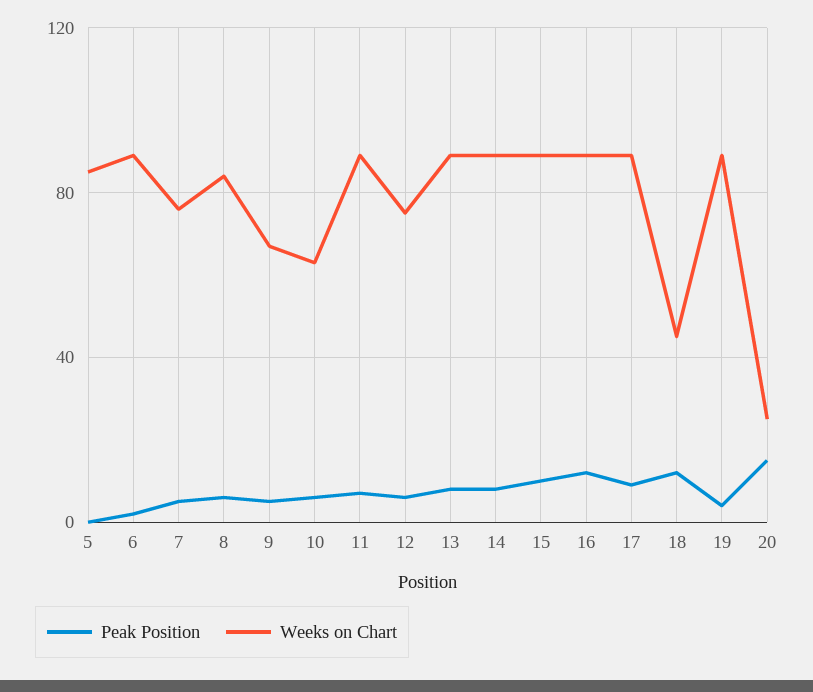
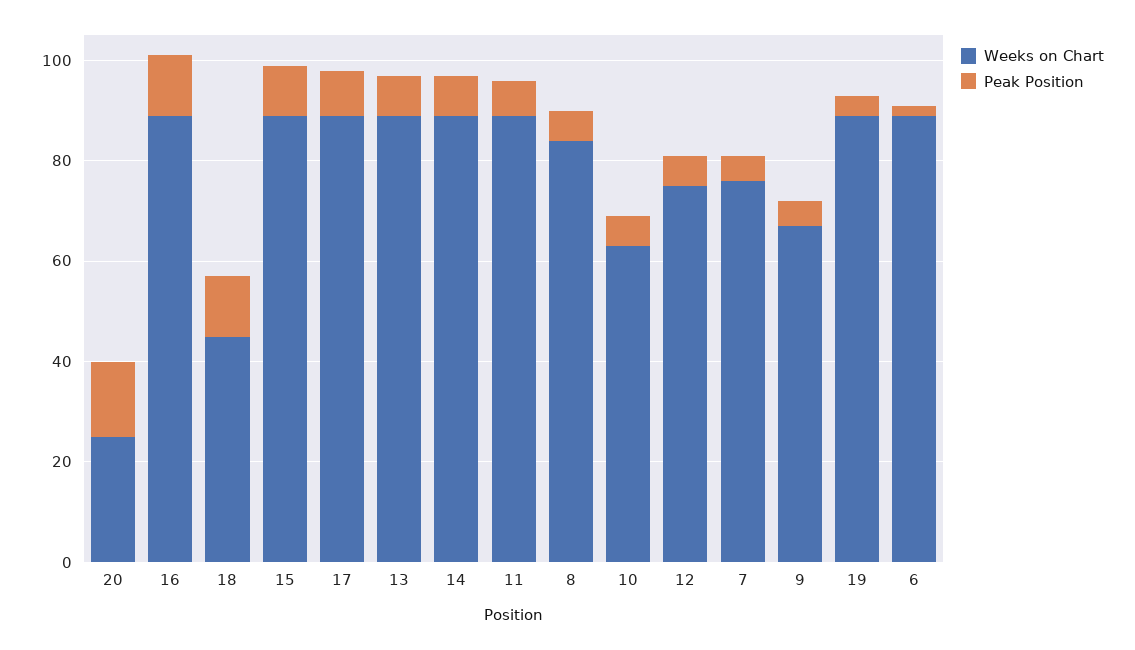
Peak Position, 5: 0 -> none
Weeks on Chart, 5: 85 -> none

